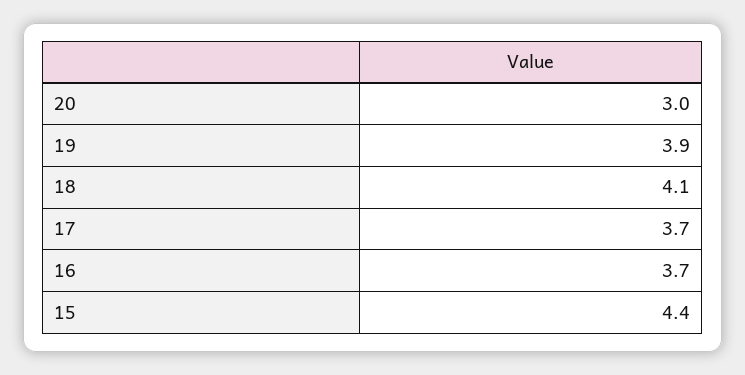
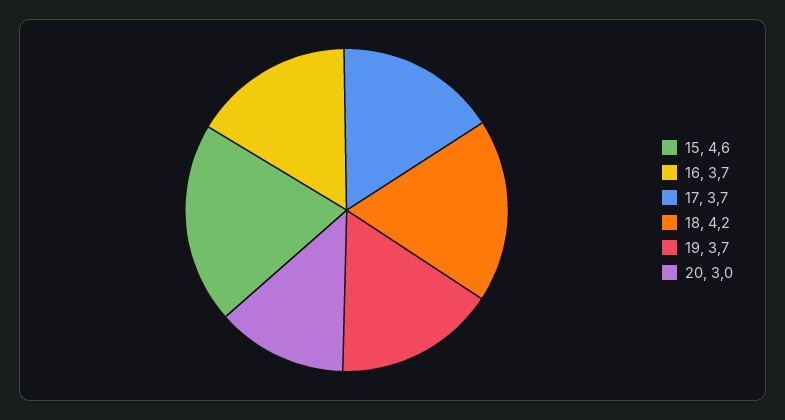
19: 3.9 -> 3.7
18: 4.1 -> 4.2
15: 4.4 -> 4.6

